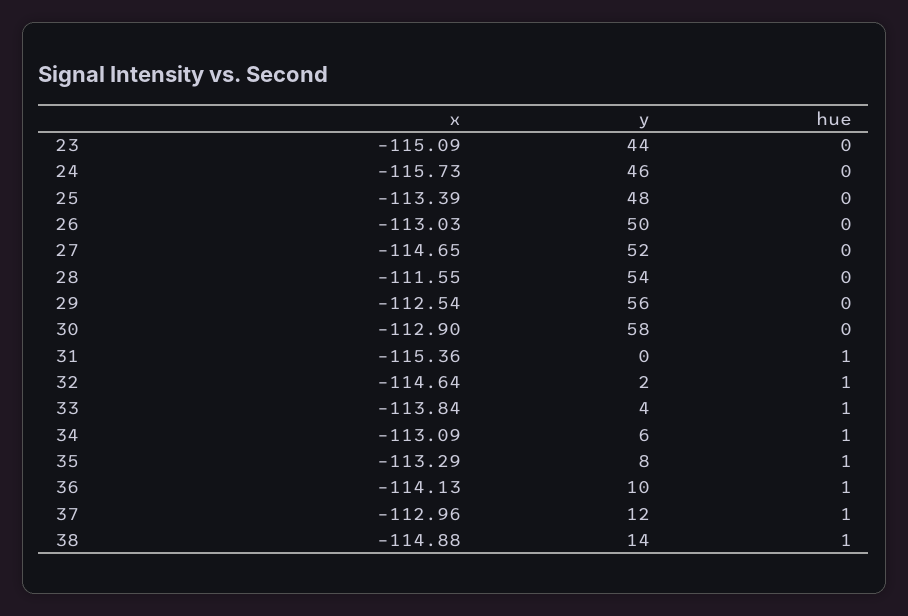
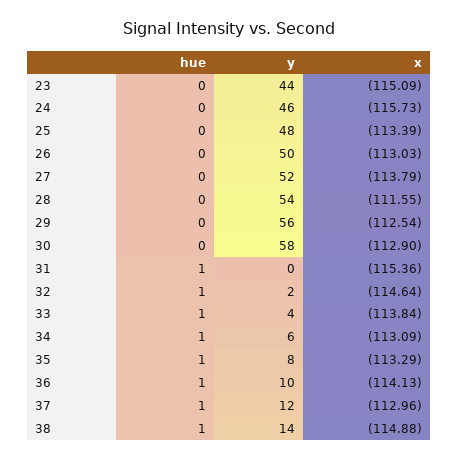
x, 27: -114.65 -> -113.79

